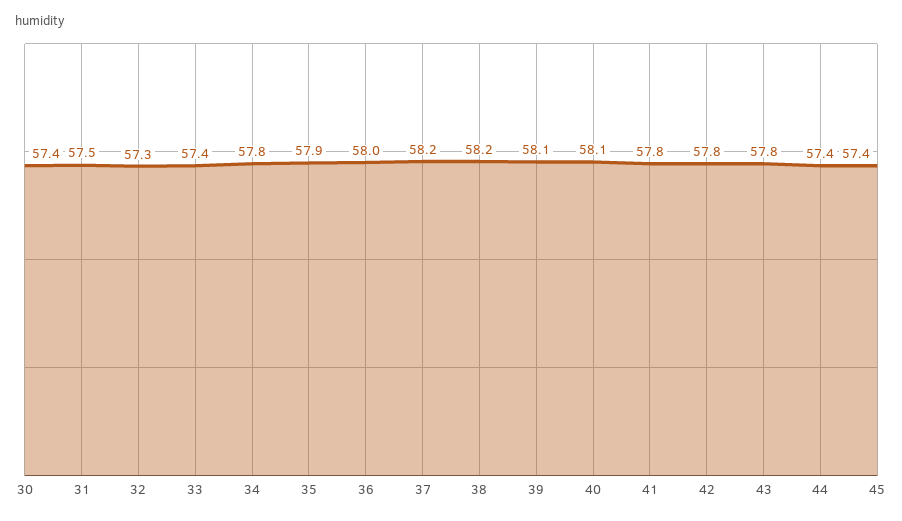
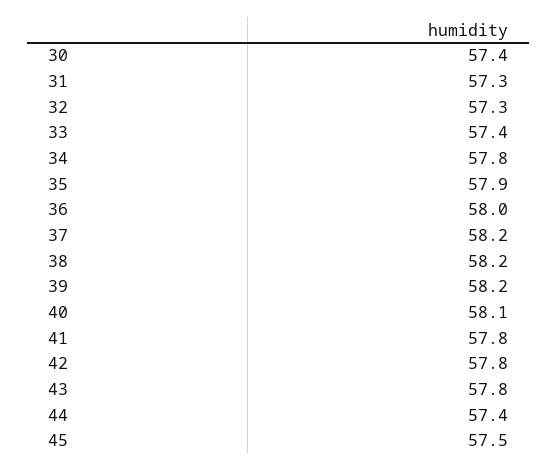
31: 57.5 -> 57.3
39: 58.1 -> 58.2
45: 57.4 -> 57.5

